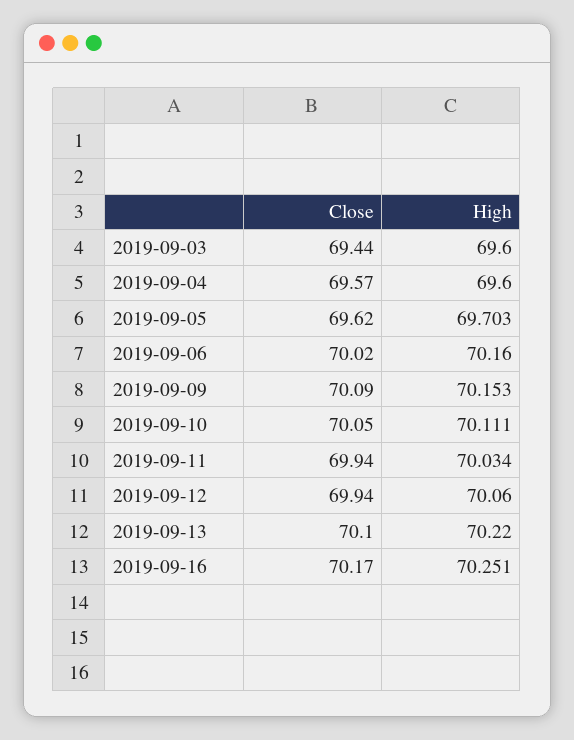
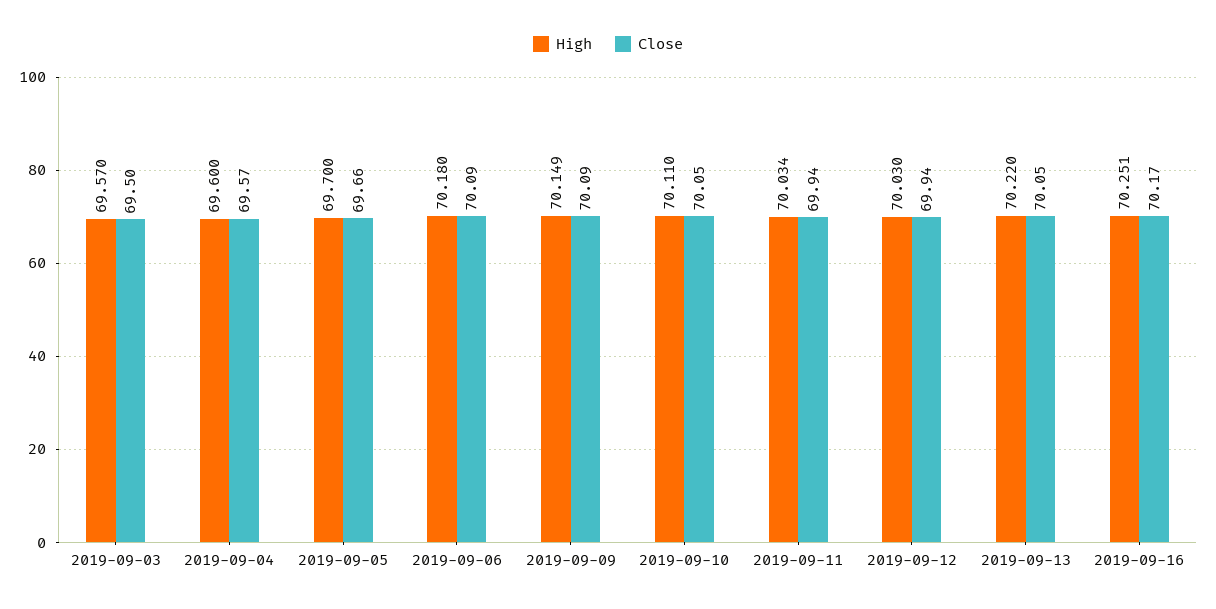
Close, 2019-09-03: 69.44 -> 69.5
High, 2019-09-03: 69.6 -> 69.57
Close, 2019-09-05: 69.62 -> 69.66
High, 2019-09-05: 69.703 -> 69.7
Close, 2019-09-06: 70.02 -> 70.09
High, 2019-09-06: 70.16 -> 70.18
High, 2019-09-09: 70.153 -> 70.149
High, 2019-09-10: 70.111 -> 70.11
High, 2019-09-12: 70.06 -> 70.03
Close, 2019-09-13: 70.1 -> 70.05

